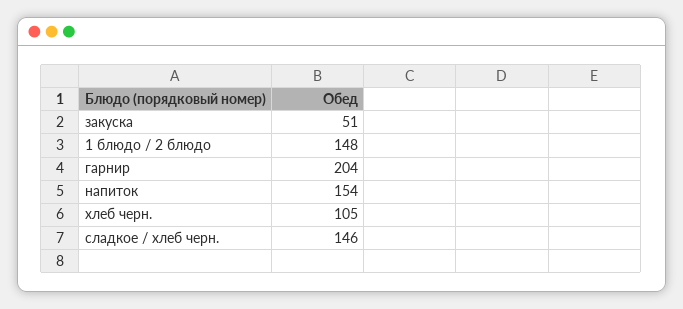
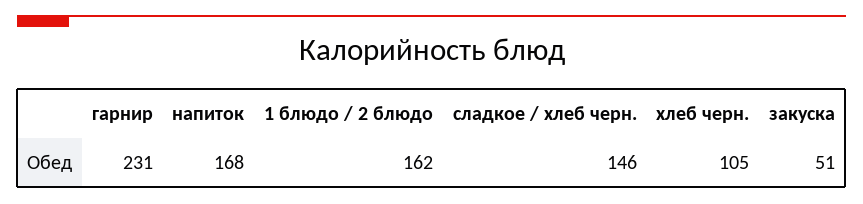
1 блюдо / 2 блюдо: 148 -> 162
гарнир: 204 -> 231
напиток: 154 -> 168

